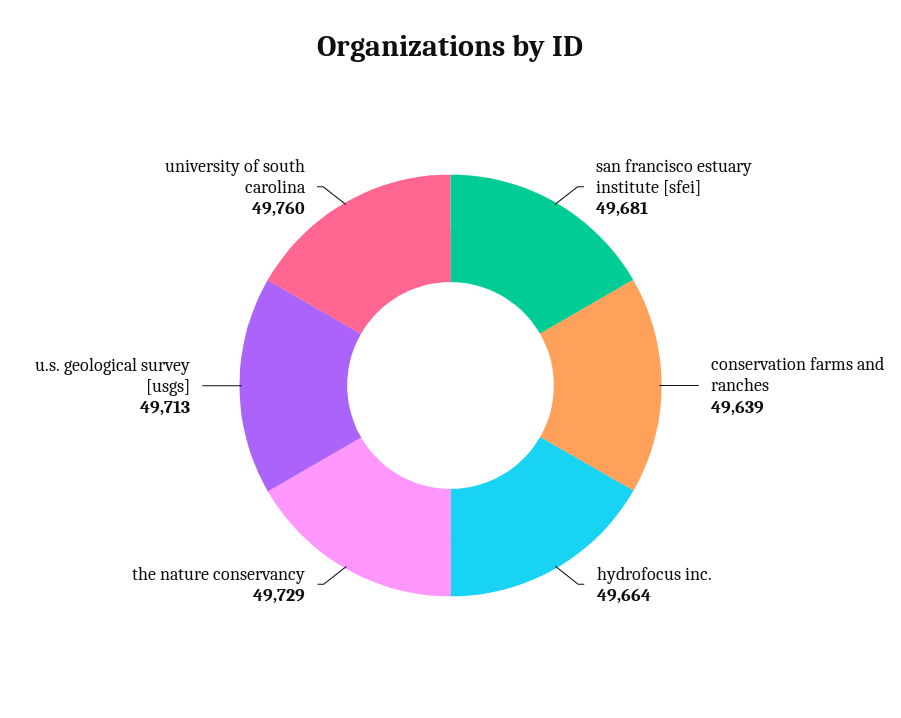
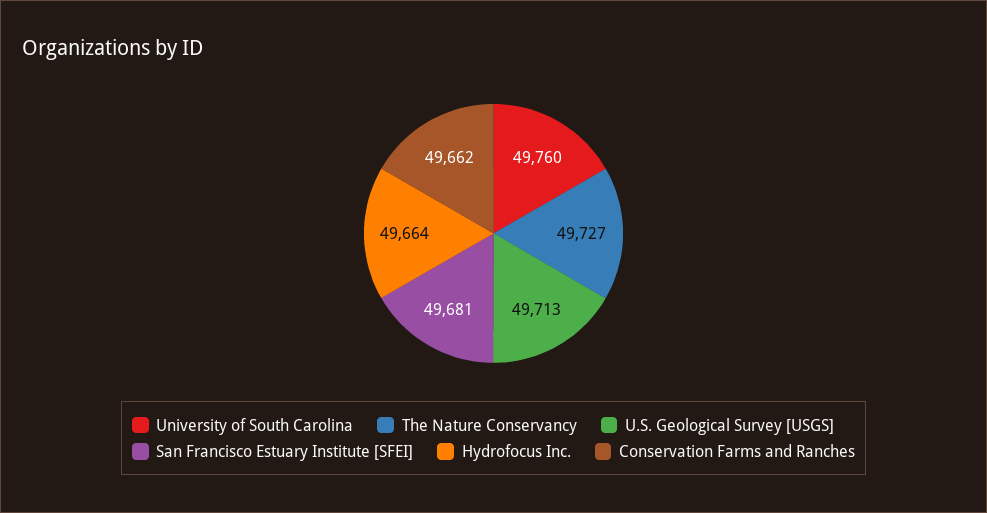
conservation farms and ranches: 49639 -> 49662
the nature conservancy: 49729 -> 49727

